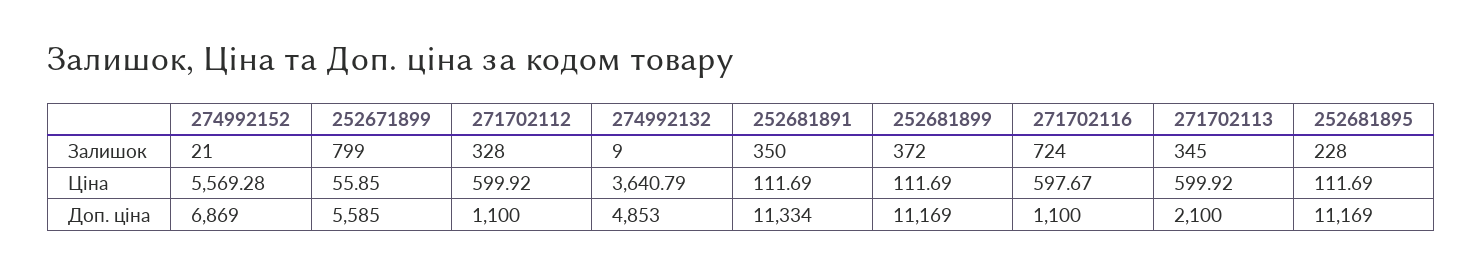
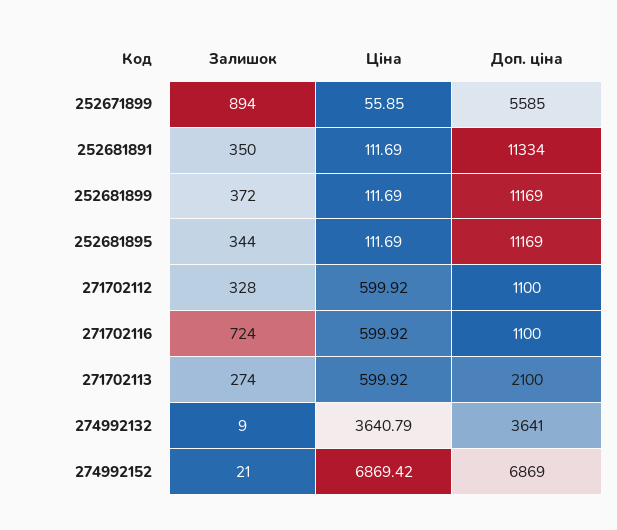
252671899, Залишок: 799 -> 894
271702113, Залишок: 345 -> 274
252681895, Залишок: 228 -> 344
274992152, Ціна: 5569.28 -> 6869.42
271702116, Ціна: 597.67 -> 599.92
274992132, Доп. ціна: 4853 -> 3641

